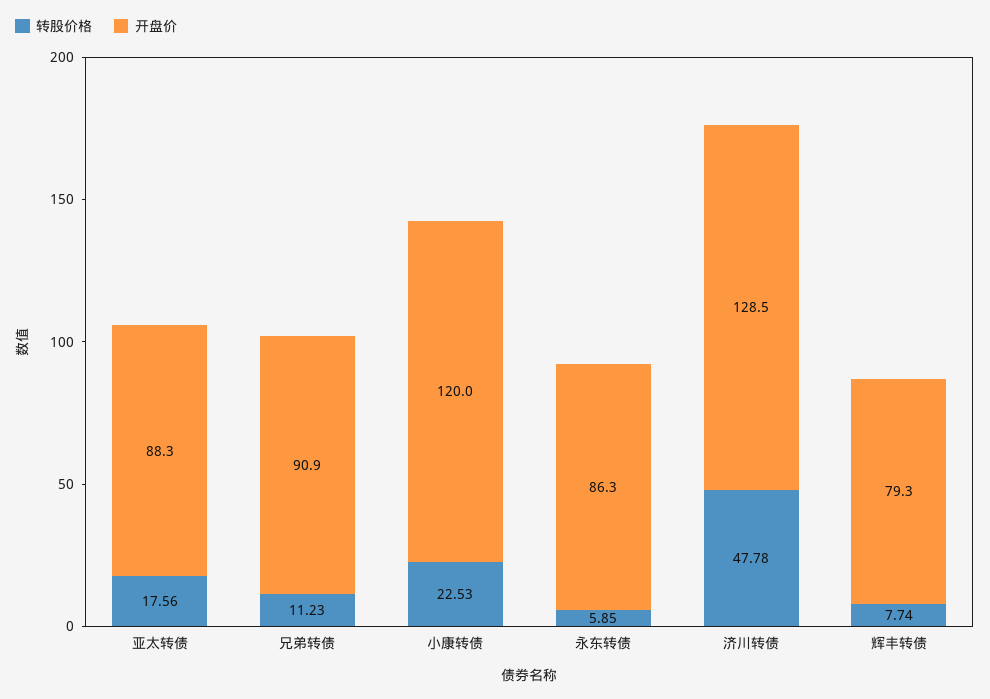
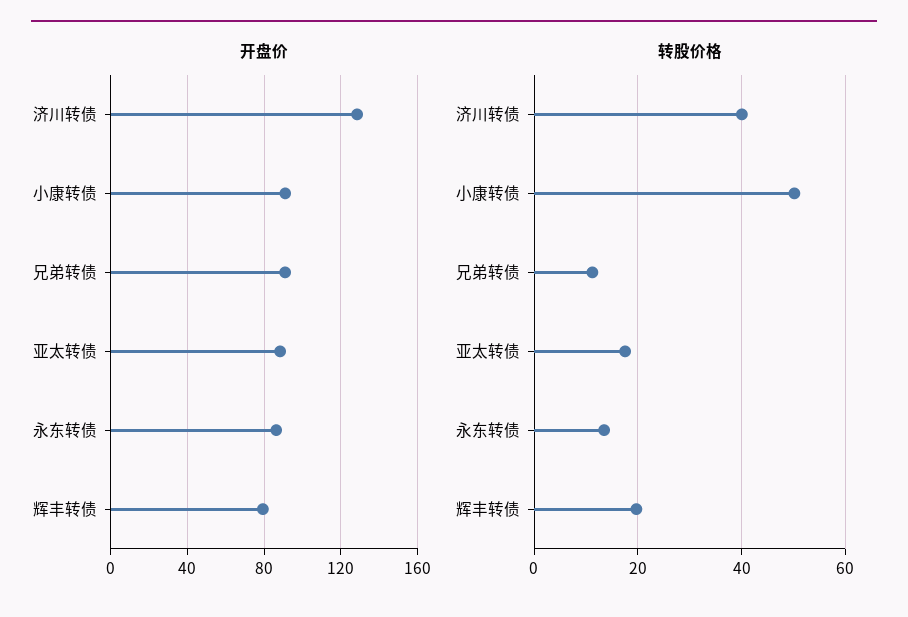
转股价格, 小康转债: 22.53 -> 50
开盘价, 小康转债: 120 -> 90
转股价格, 永东转债: 5.85 -> 14
转股价格, 济川转债: 47.78 -> 40
转股价格, 辉丰转债: 7.74 -> 20

